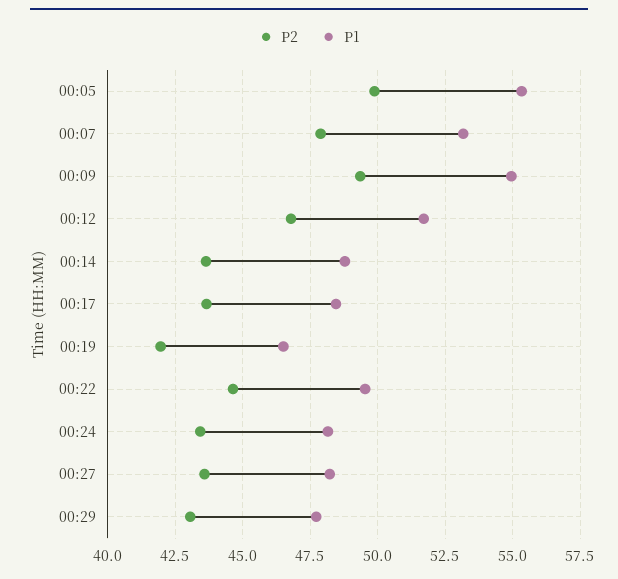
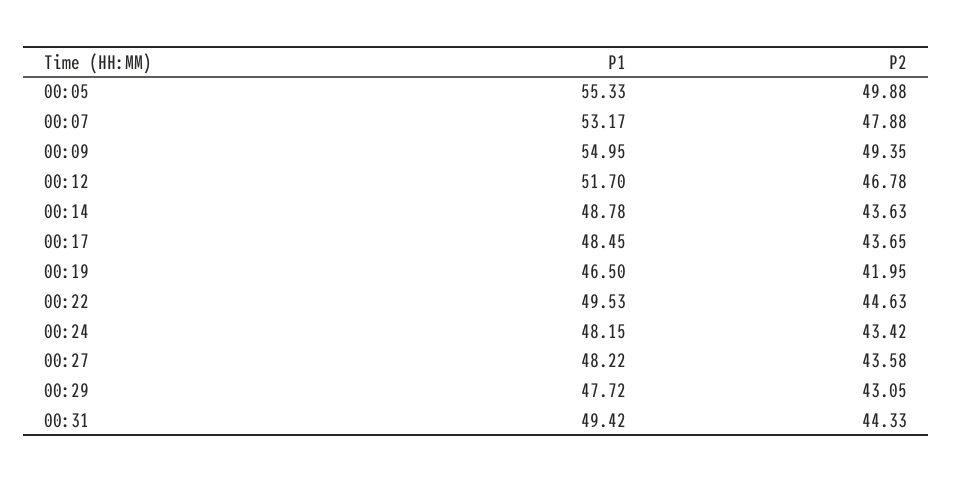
P1, 00:31: none -> 49.42
P2, 00:31: none -> 44.33

